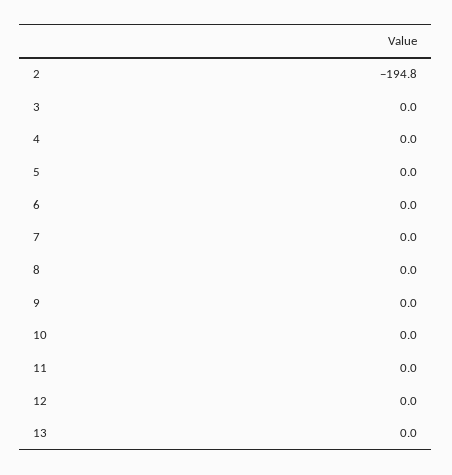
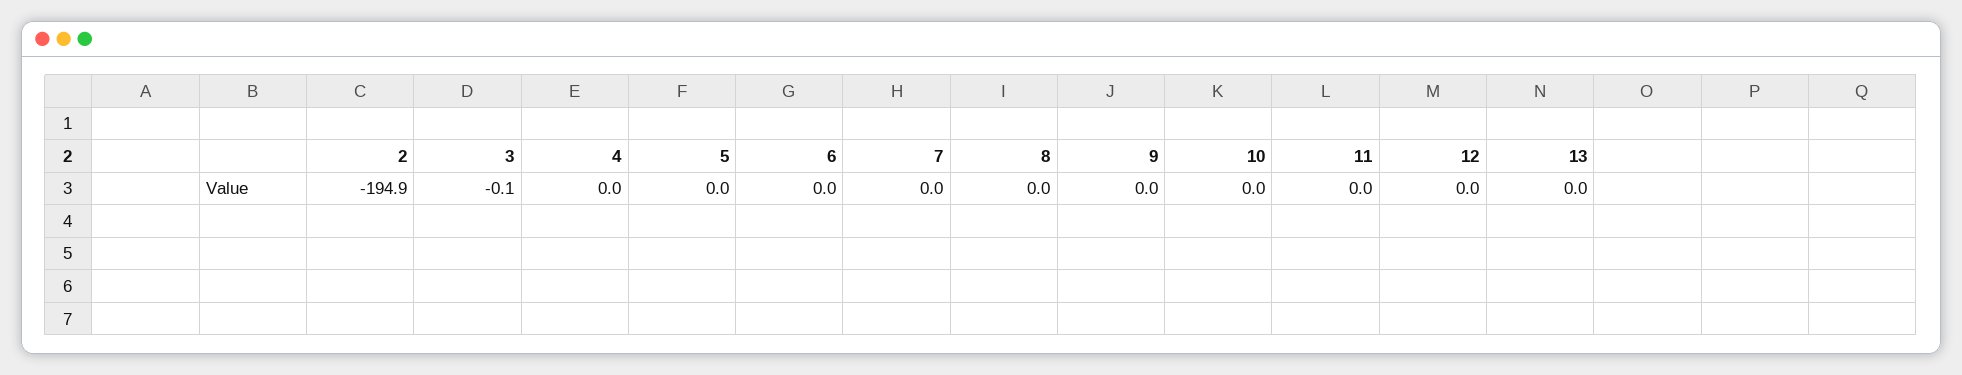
2: -194.8 -> -194.9
3: 0 -> -0.1

